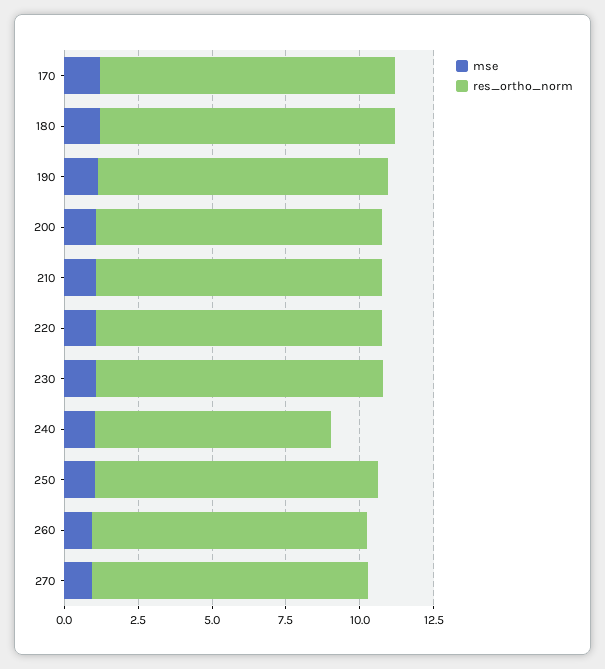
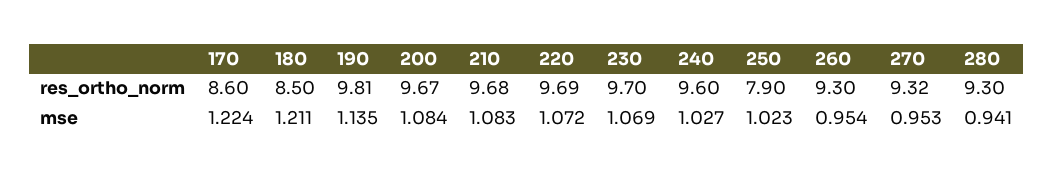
res_ortho_norm, 170: 10 -> 8.6
res_ortho_norm, 180: 10 -> 8.5
res_ortho_norm, 240: 8 -> 9.6
res_ortho_norm, 250: 9.5 -> 7.9
res_ortho_norm, 280: none -> 9.3
mse, 280: none -> 0.941

